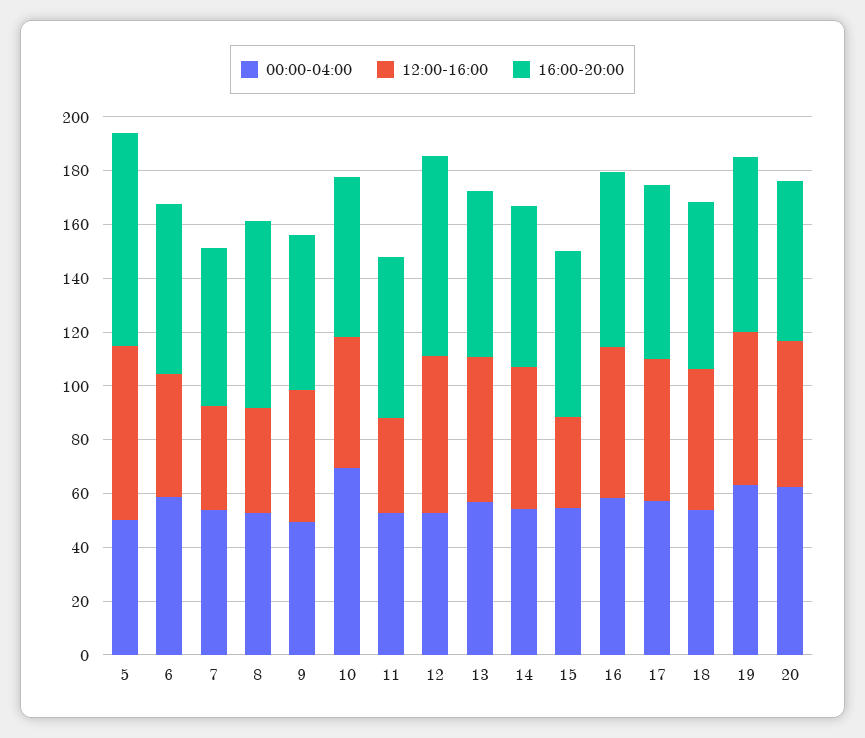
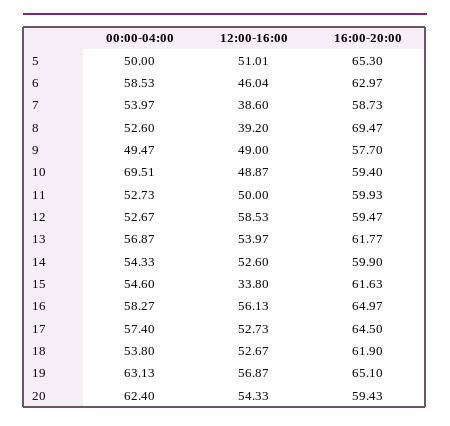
12:00-16:00, 5: 65 -> 51.01
16:00-20:00, 5: 80 -> 65.3
12:00-16:00, 11: 35 -> 50
16:00-20:00, 12: 75 -> 59.47

